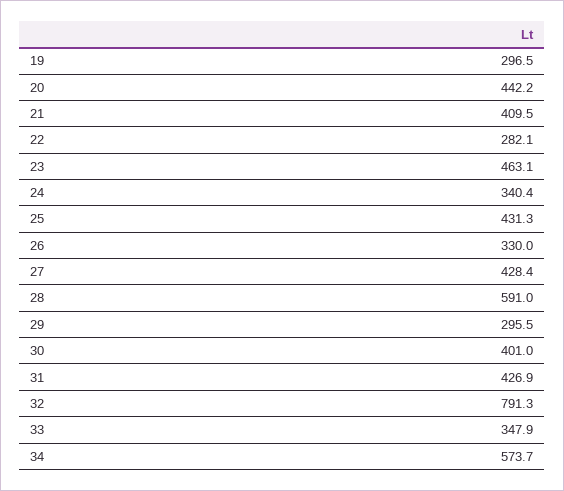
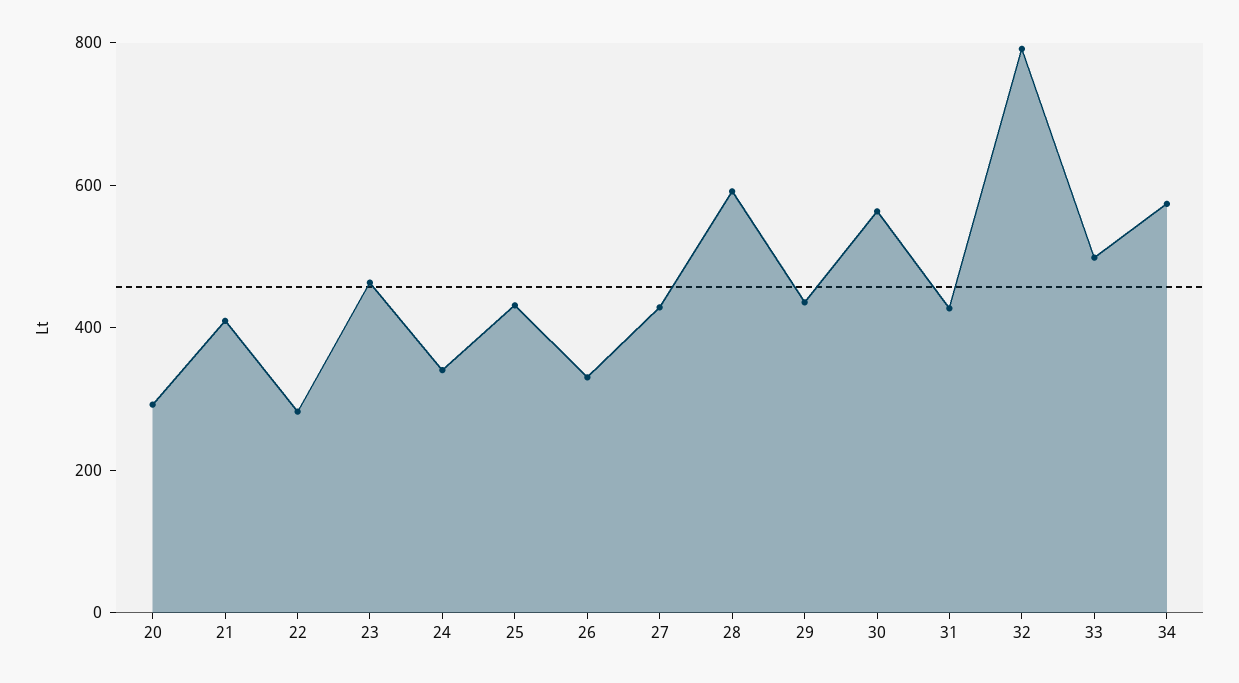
19: 296.5 -> none
20: 442.2 -> 300
29: 295.5 -> 450
30: 401 -> 550
33: 347.9 -> 500

